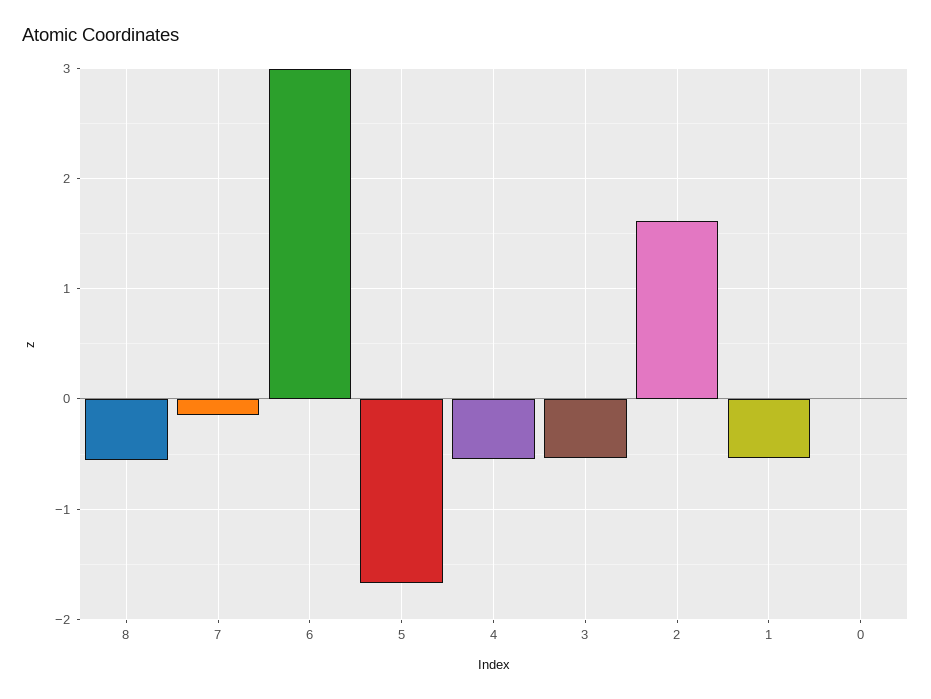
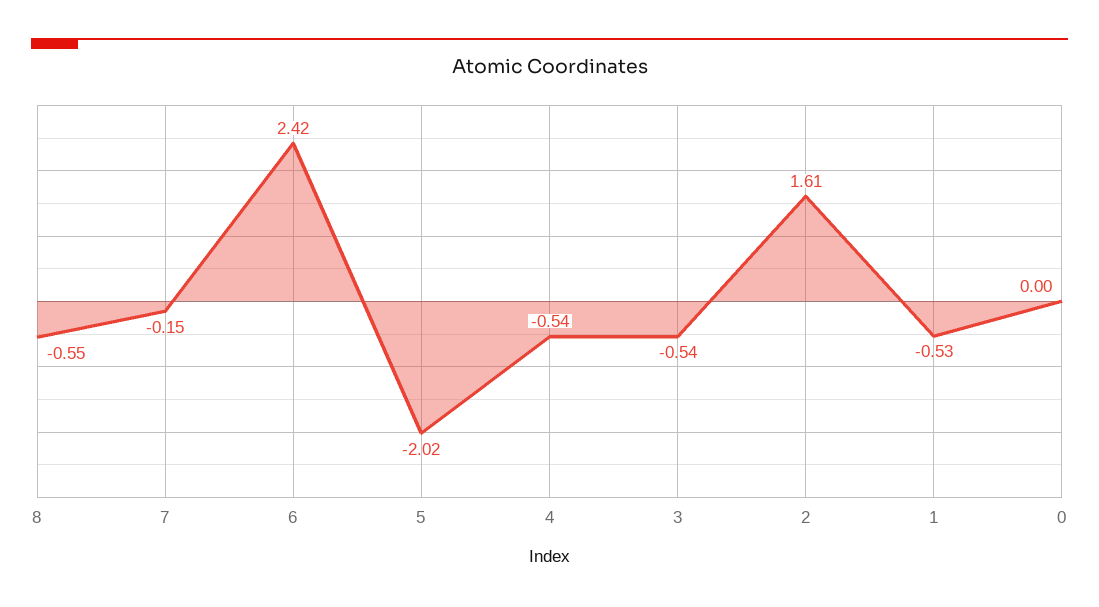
6: 3 -> 2.42
5: -1.7 -> -2.02

